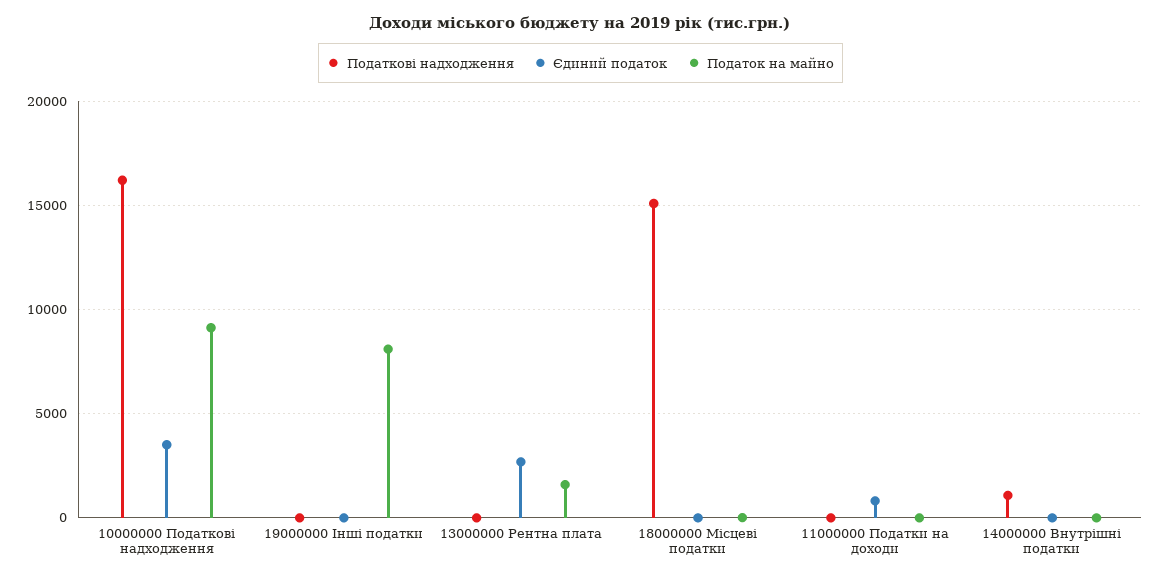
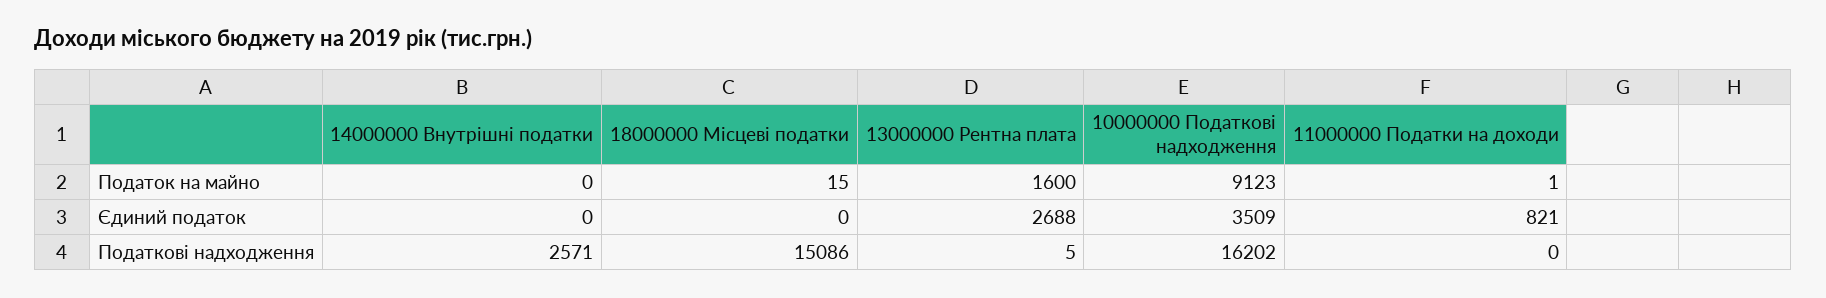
Податкові надходження, 19000000 Інші податки: 0 -> none
Єдиний податок, 19000000 Інші податки: 0 -> none
Податок на майно, 19000000 Інші податки: 8000 -> none
Податкові надходження, 14000000 Внутрішні податки: 1000 -> 2571

